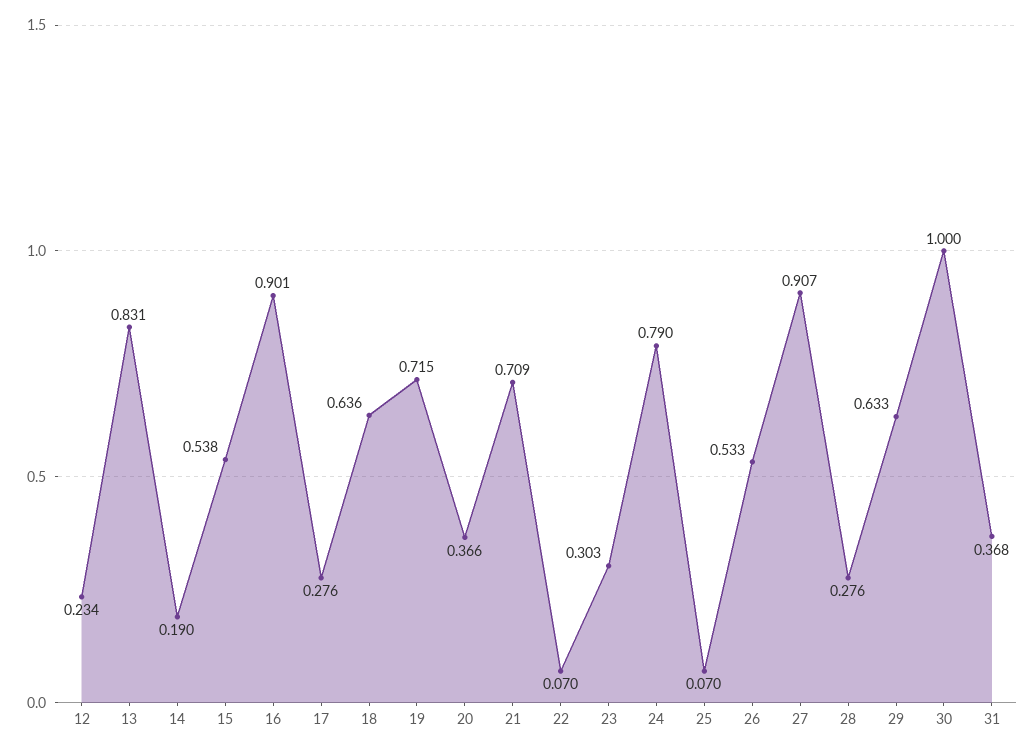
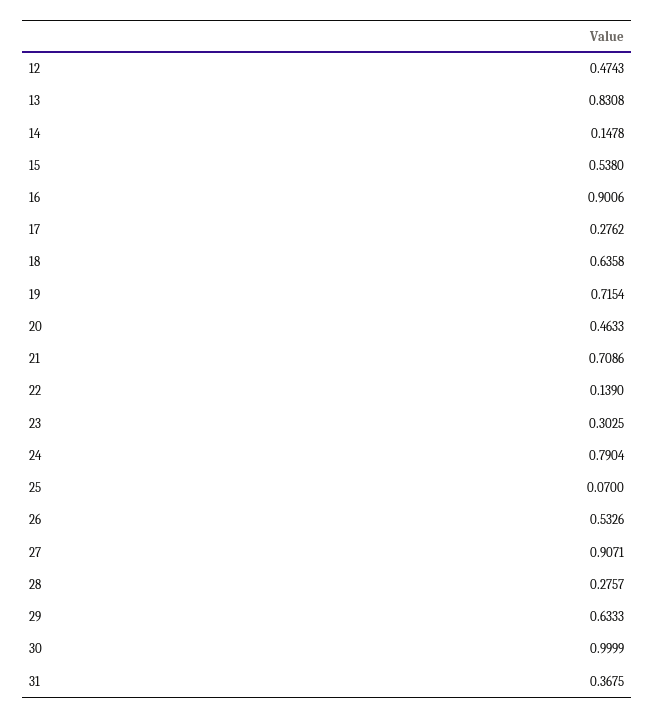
12: 0.234 -> 0.4743
14: 0.19 -> 0.1478
20: 0.366 -> 0.4633
22: 0.07 -> 0.139

